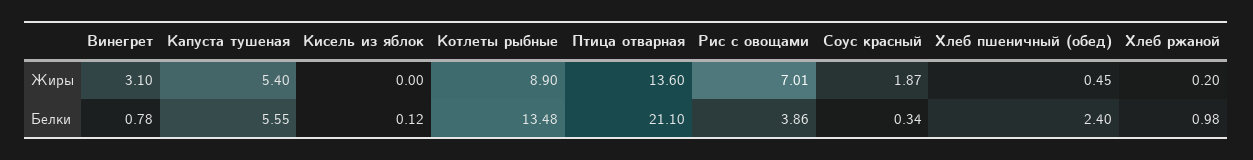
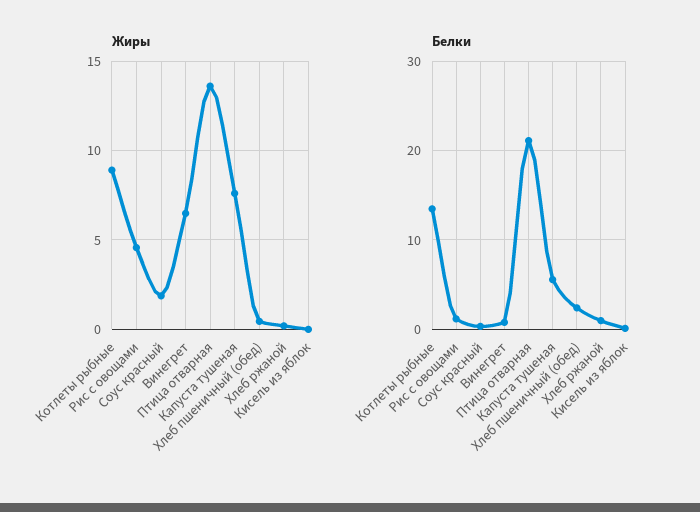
Жиры, Винегрет: 3.1 -> 6.5
Жиры, Капуста тушеная: 5.4 -> 7.5
Жиры, Рис с овощами: 7.01 -> 4.5
Белки, Рис с овощами: 3.86 -> 1

